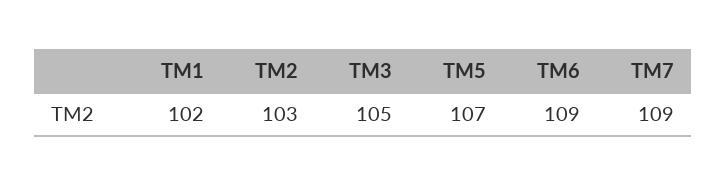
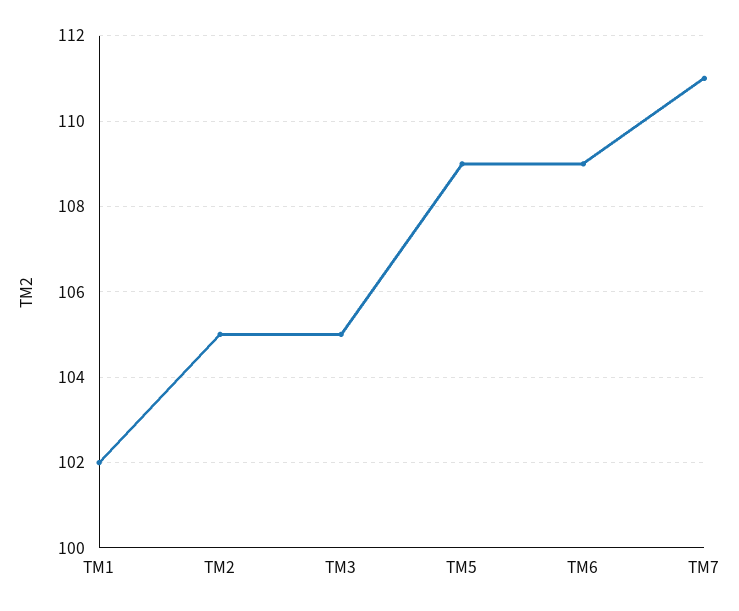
TM2: 103 -> 105
TM5: 107 -> 109
TM7: 109 -> 111

